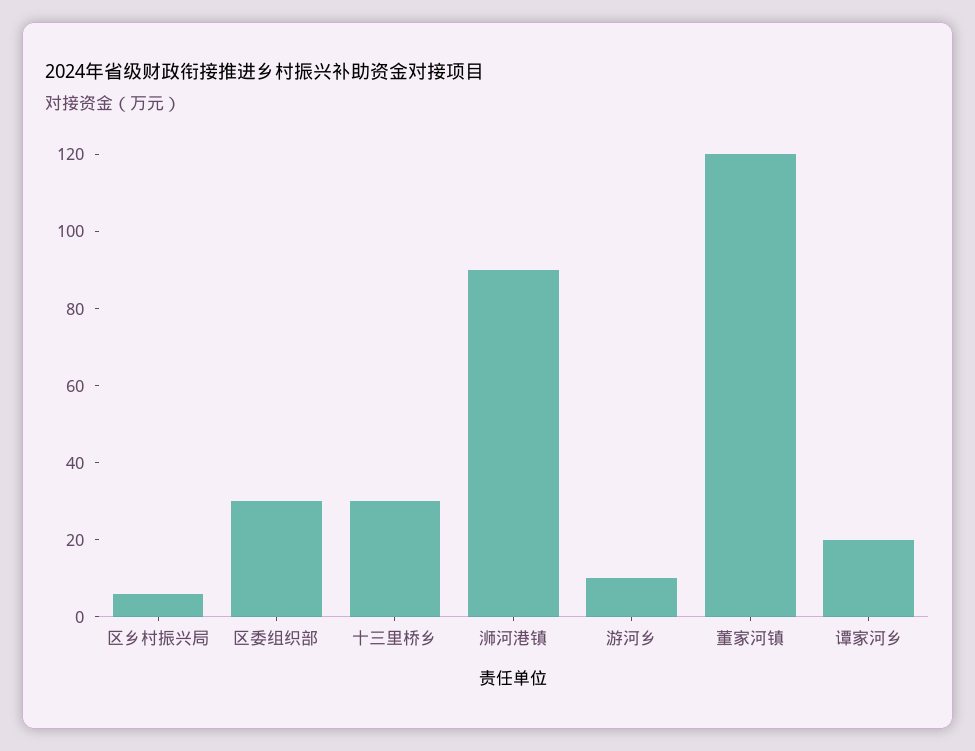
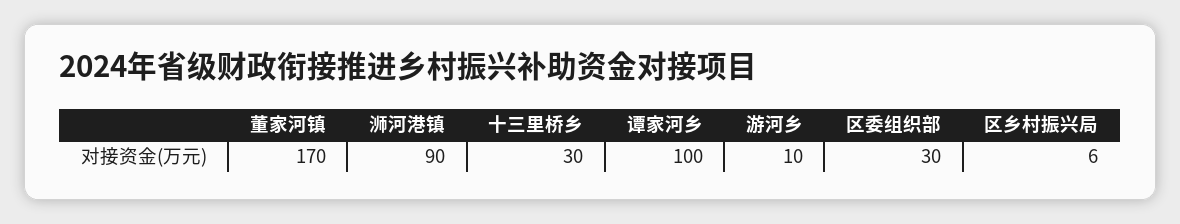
董家河镇: 120 -> 170
谭家河乡: 20 -> 100

